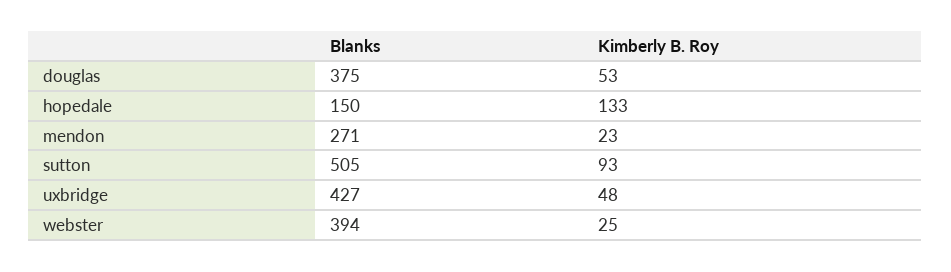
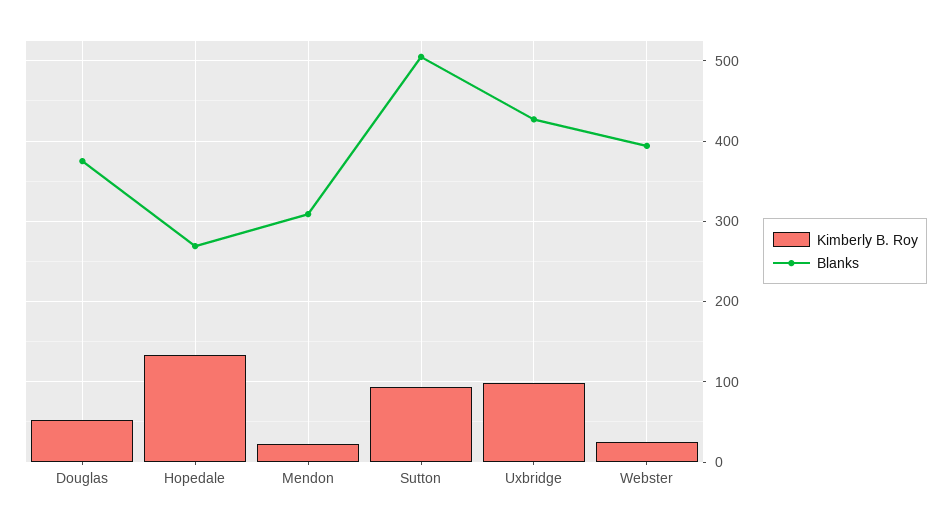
Blanks, hopedale: 150 -> 270
Blanks, mendon: 271 -> 310
Kimberly B. Roy, uxbridge: 48 -> 100

